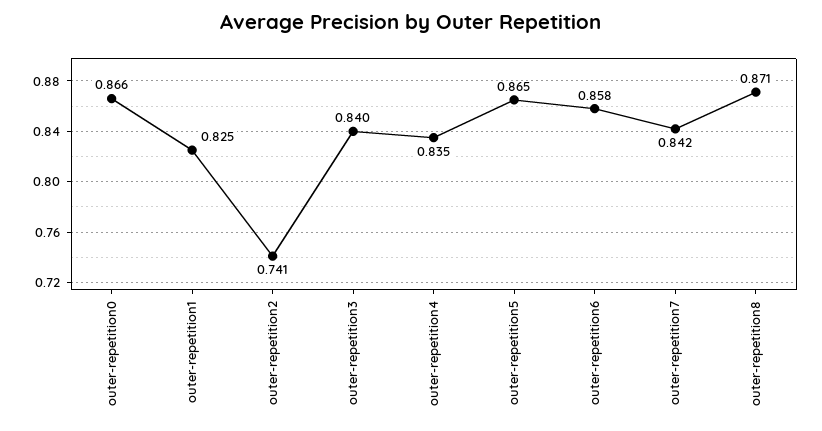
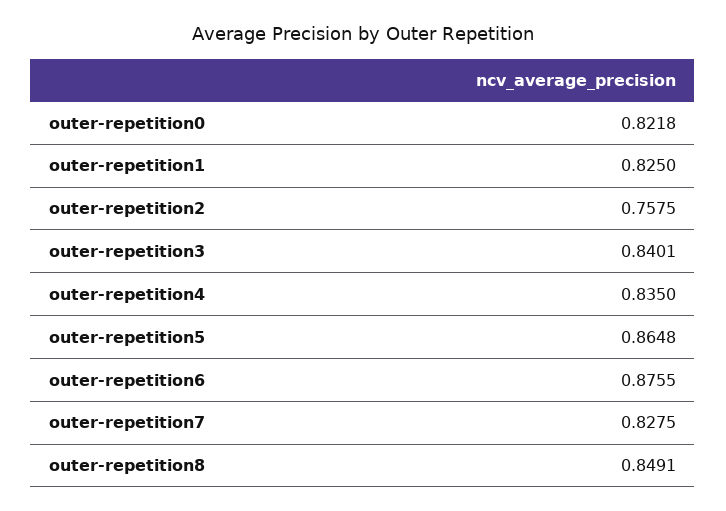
outer-repetition0: 0.866 -> 0.8218
outer-repetition2: 0.741 -> 0.7575
outer-repetition6: 0.858 -> 0.8755
outer-repetition7: 0.842 -> 0.8275
outer-repetition8: 0.871 -> 0.8491

